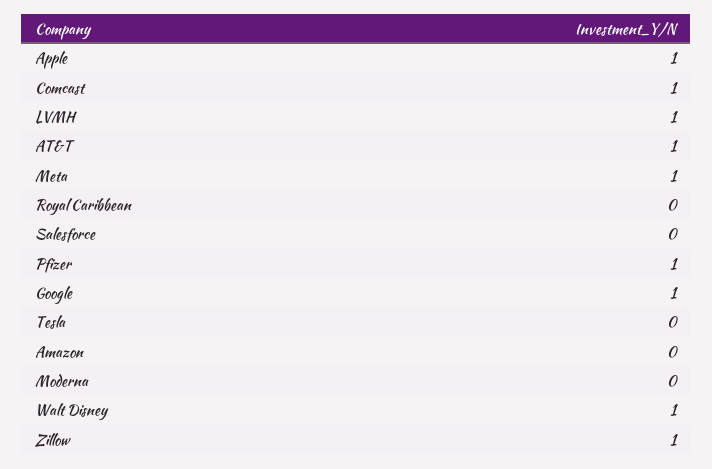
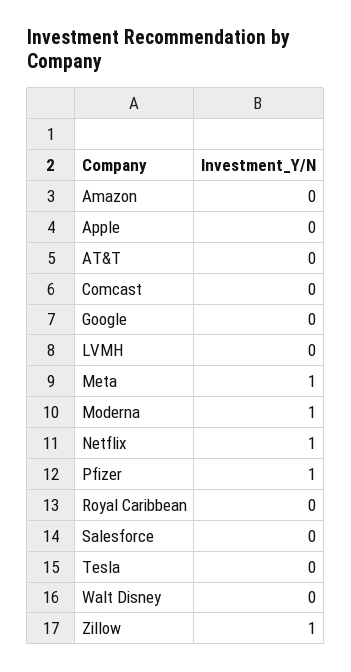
Apple: 1 -> 0
Comcast: 1 -> 0
LVMH: 1 -> 0
AT&T: 1 -> 0
Google: 1 -> 0
Moderna: 0 -> 1
Walt Disney: 1 -> 0
Netflix: none -> 1

